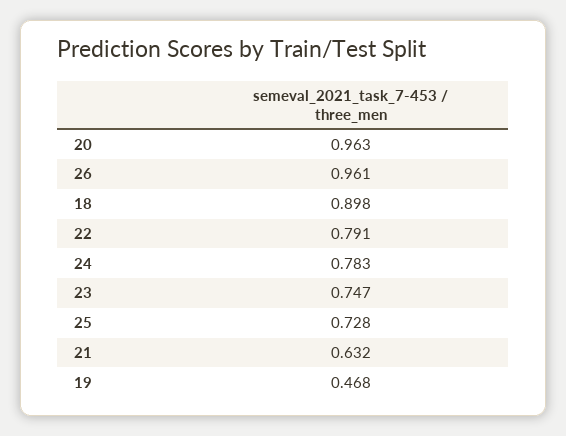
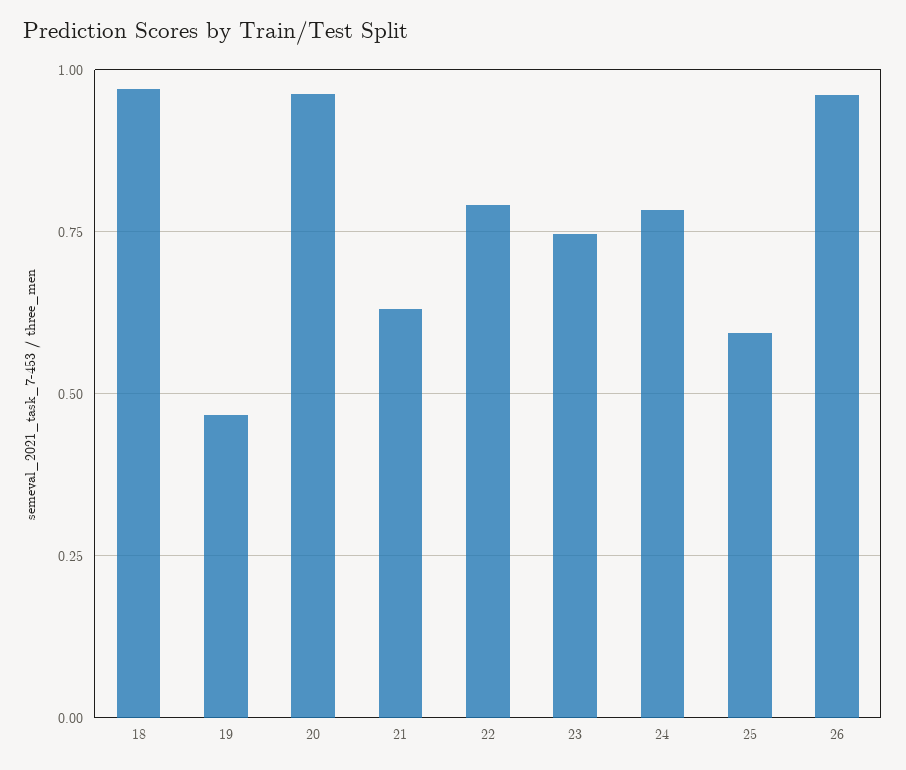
18: 0.898 -> 0.975
25: 0.728 -> 0.6

